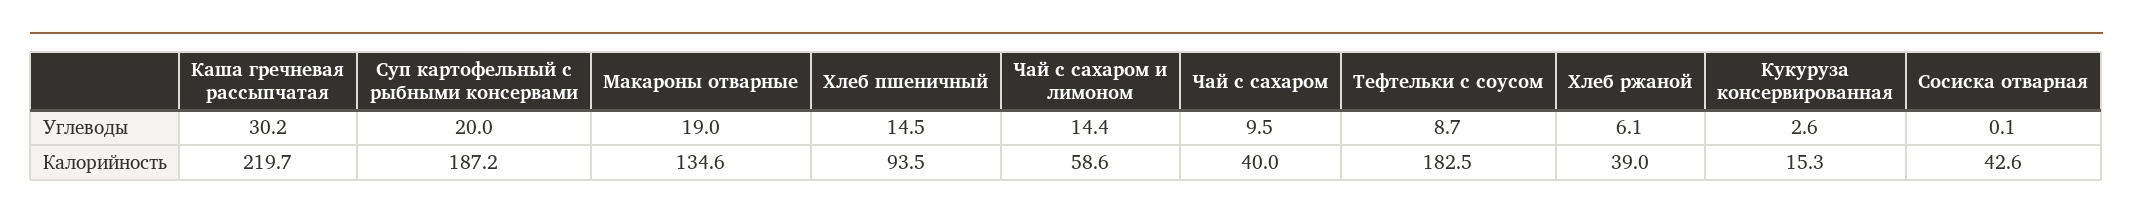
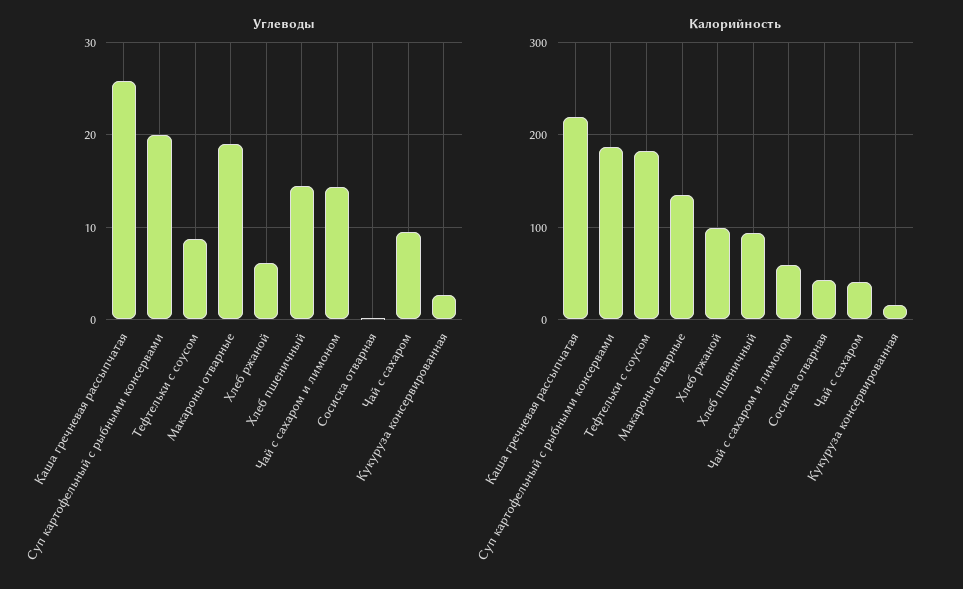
Углеводы, Каша гречневая рассыпчатая: 30.2 -> 26
Калорийность, Хлеб ржаной: 39 -> 100

